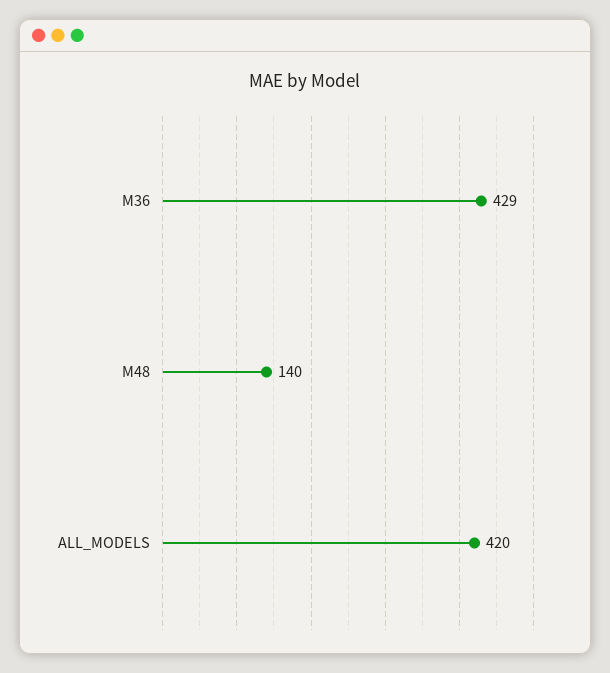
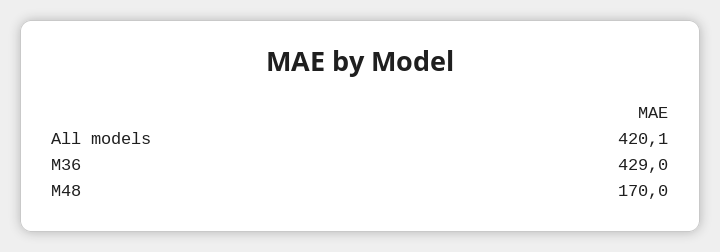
M48: 140 -> 170

